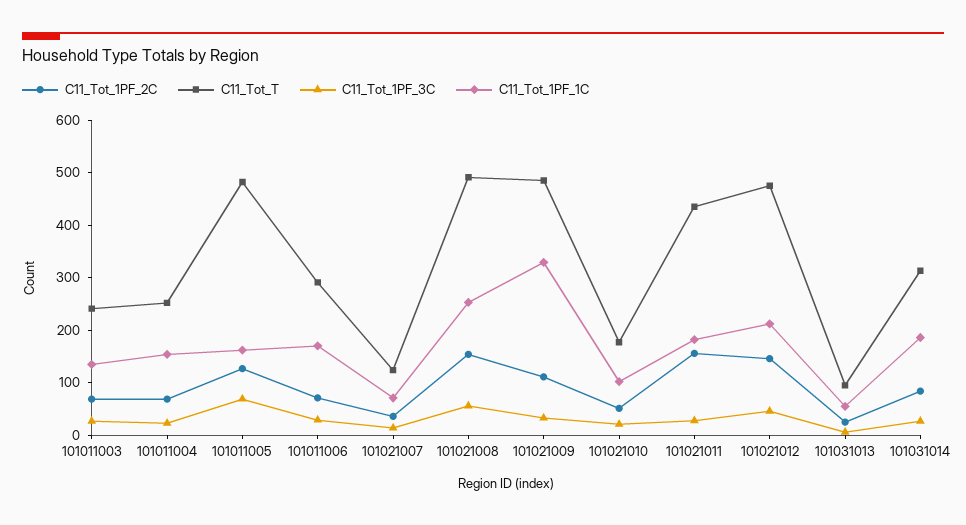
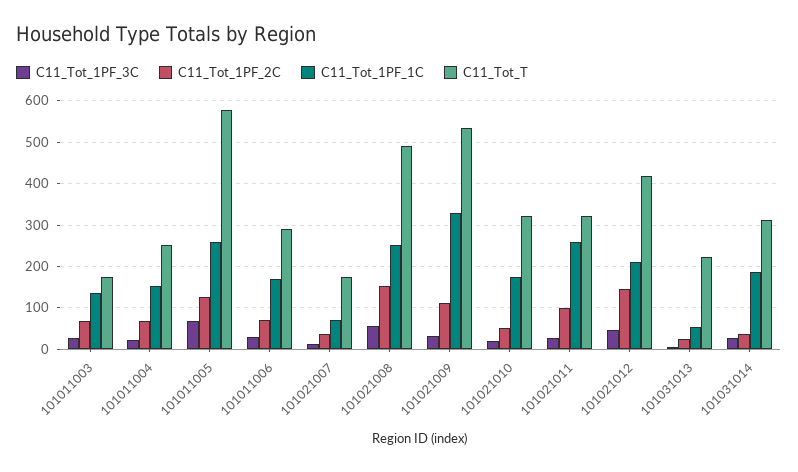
C11_Tot_T, 101011003: 240 -> 180
C11_Tot_T, 101011005: 480 -> 580
C11_Tot_1PF_1C, 101011005: 160 -> 260
C11_Tot_T, 101021007: 120 -> 180
C11_Tot_T, 101021009: 480 -> 540
C11_Tot_T, 101021010: 180 -> 320
C11_Tot_1PF_1C, 101021010: 100 -> 180
C11_Tot_1PF_2C, 101021011: 160 -> 100
C11_Tot_T, 101021011: 440 -> 320
C11_Tot_1PF_1C, 101021011: 180 -> 260
C11_Tot_T, 101021012: 480 -> 420
C11_Tot_T, 101031013: 100 -> 220
C11_Tot_1PF_2C, 101031014: 80 -> 40

